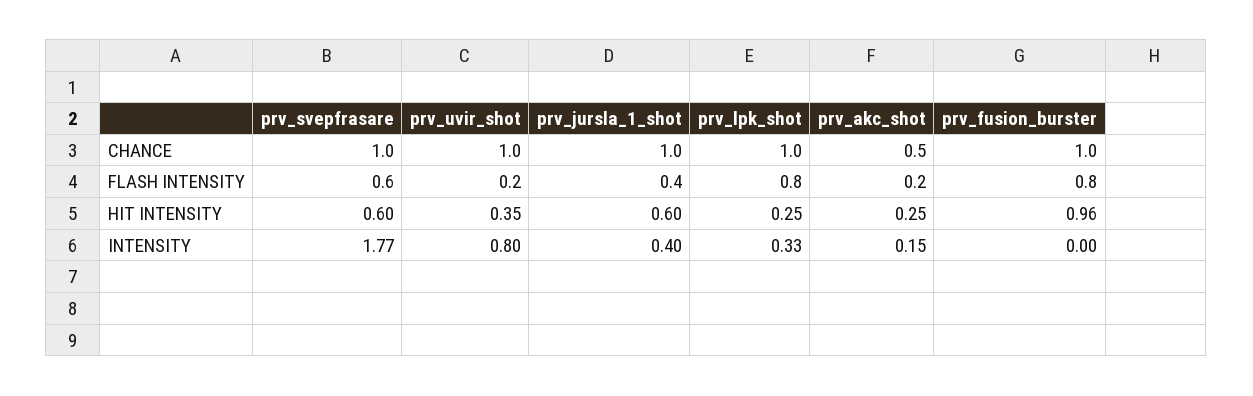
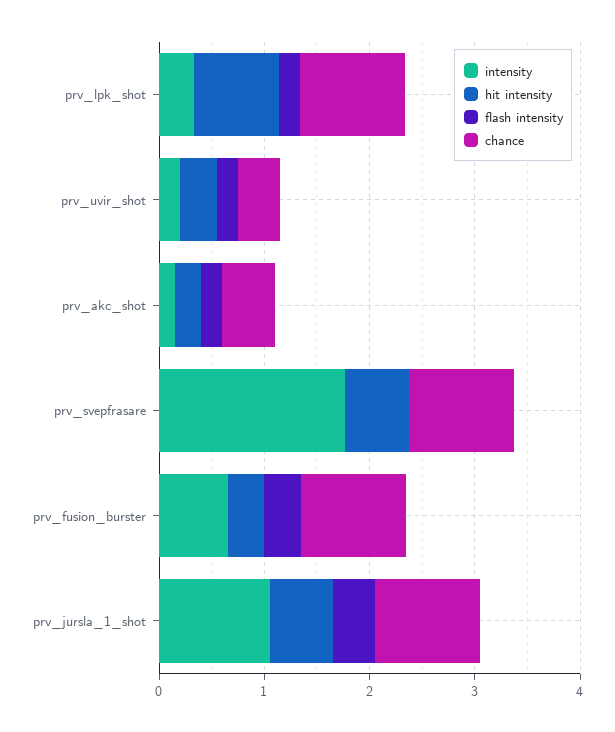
CHANCE, prv_uvir_shot: 1 -> 0.4
FLASH INTENSITY, prv_svepfrasare: 0.6 -> 0
FLASH INTENSITY, prv_lpk_shot: 0.8 -> 0.2
FLASH INTENSITY, prv_fusion_burster: 0.8 -> 0.4
HIT INTENSITY, prv_lpk_shot: 0.25 -> 0.8
HIT INTENSITY, prv_fusion_burster: 0.96 -> 0.4
INTENSITY, prv_uvir_shot: 0.8 -> 0.2
INTENSITY, prv_jursla_1_shot: 0.4 -> 1
INTENSITY, prv_fusion_burster: 0 -> 0.6

